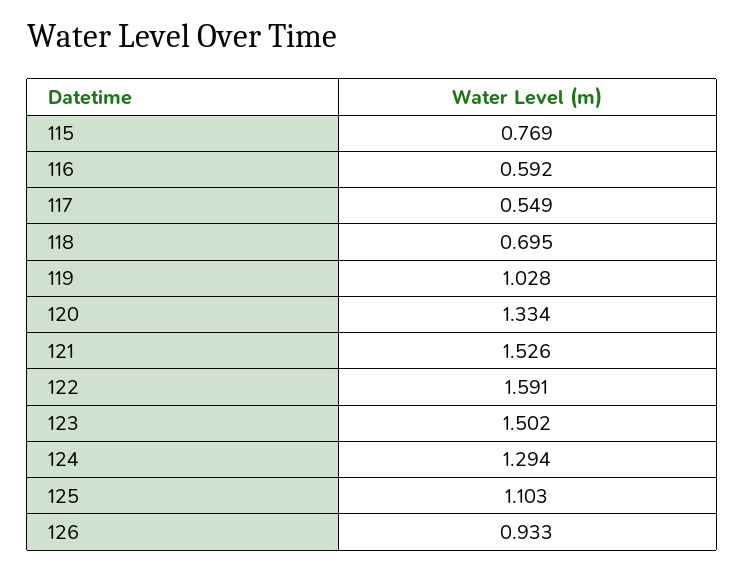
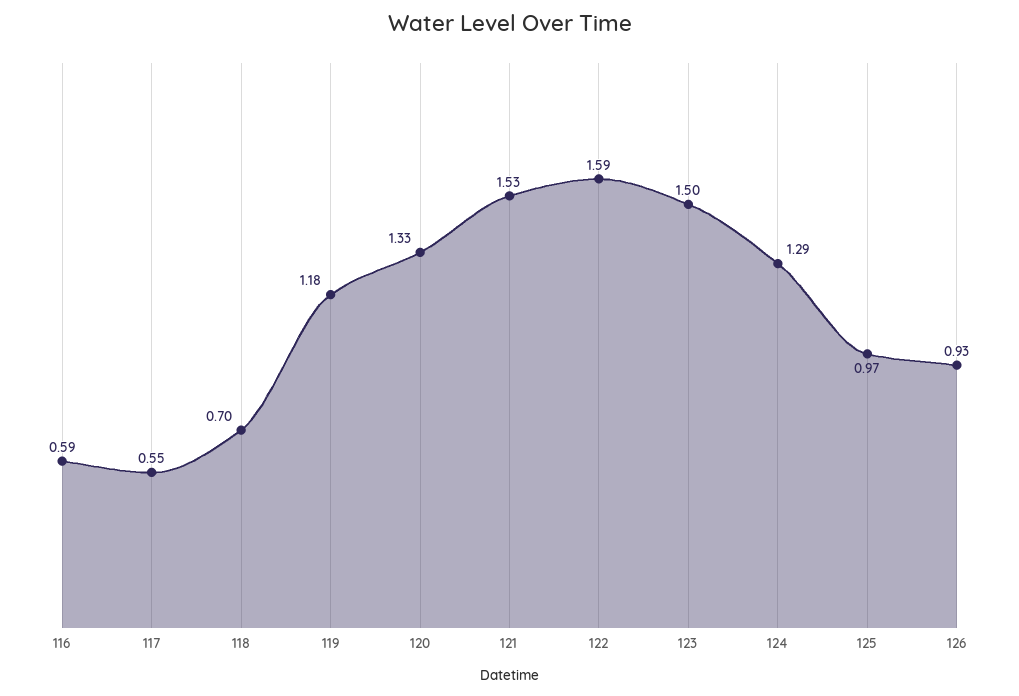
115: 0.769 -> none
119: 1.028 -> 1.18
125: 1.103 -> 0.97

